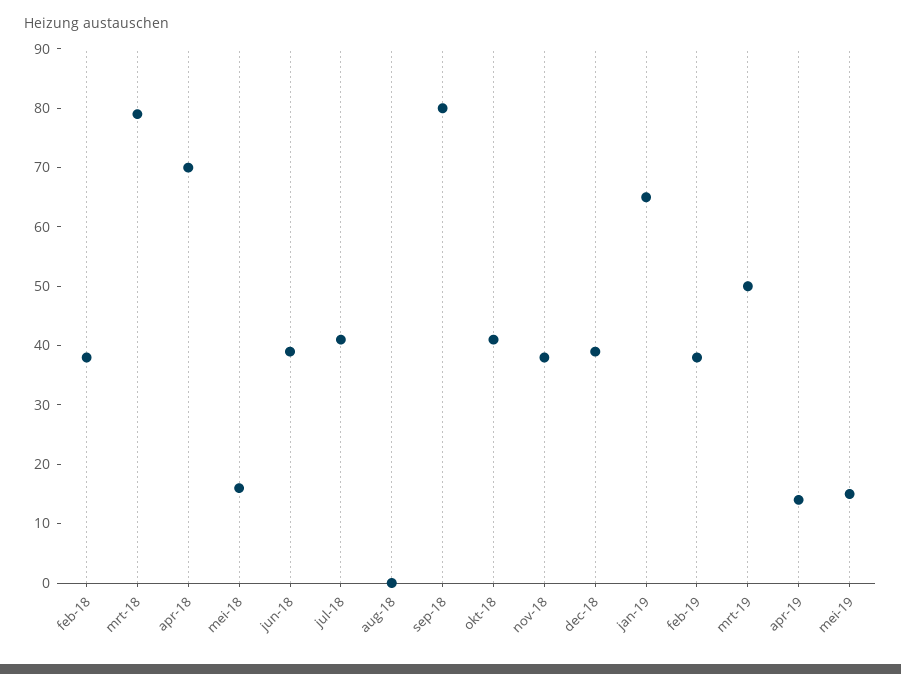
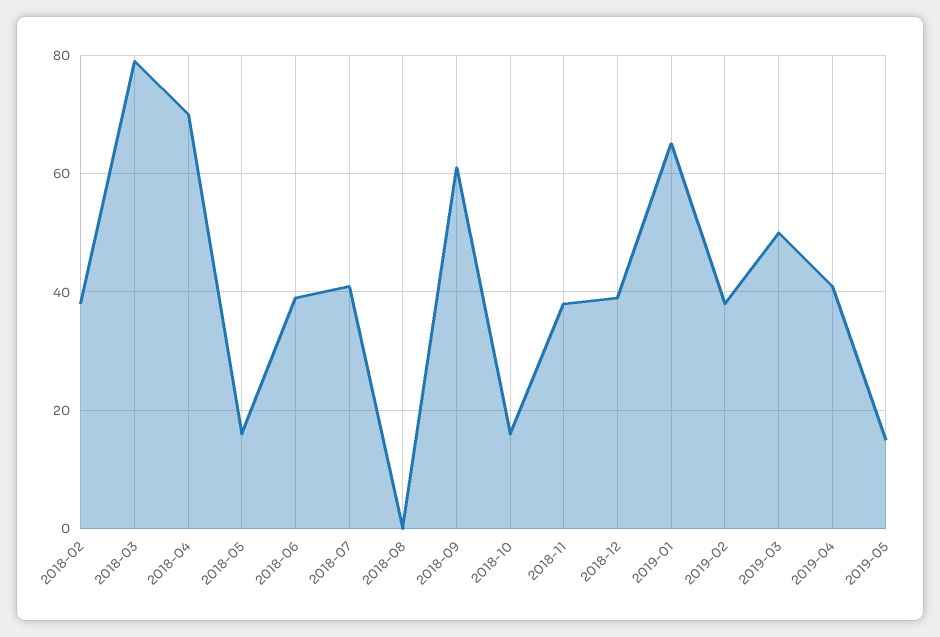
sep-18: 80 -> 60
okt-18: 40 -> 15
apr-19: 15 -> 40

